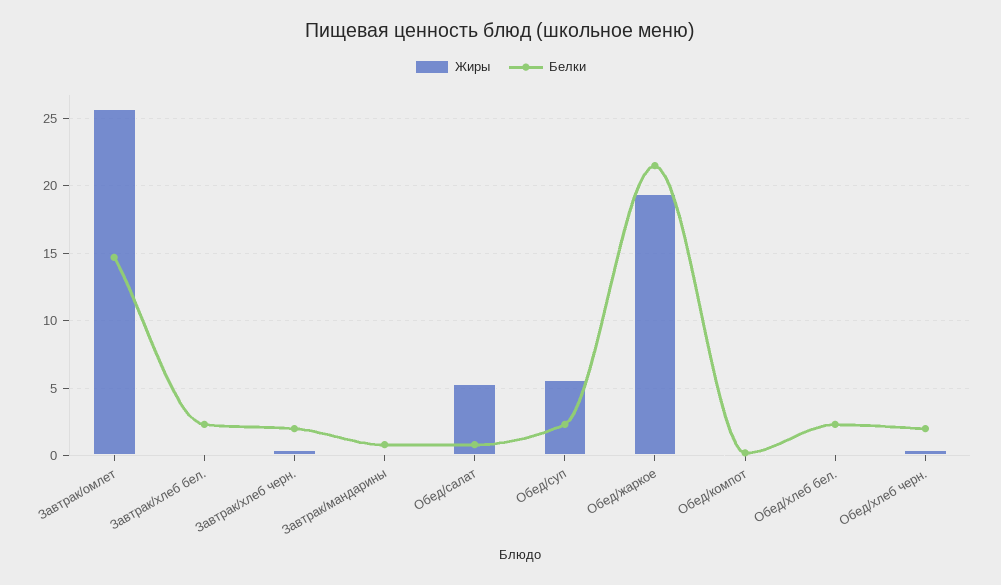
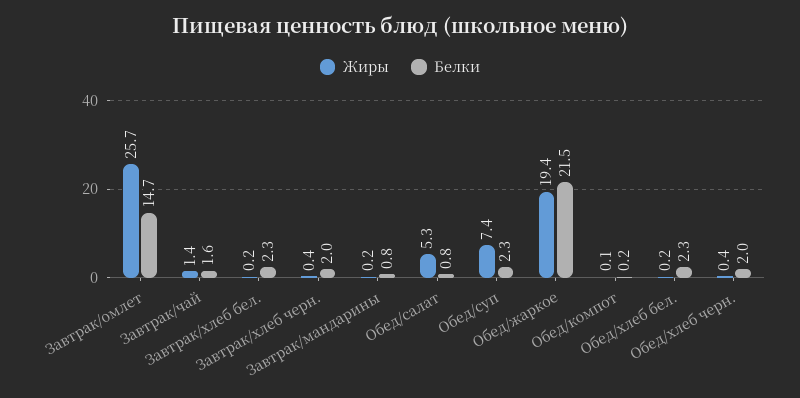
Жиры, Обед/суп: 5.5 -> 7.4
Жиры, Завтрак/чай: none -> 1.4
Белки, Завтрак/чай: none -> 1.6

